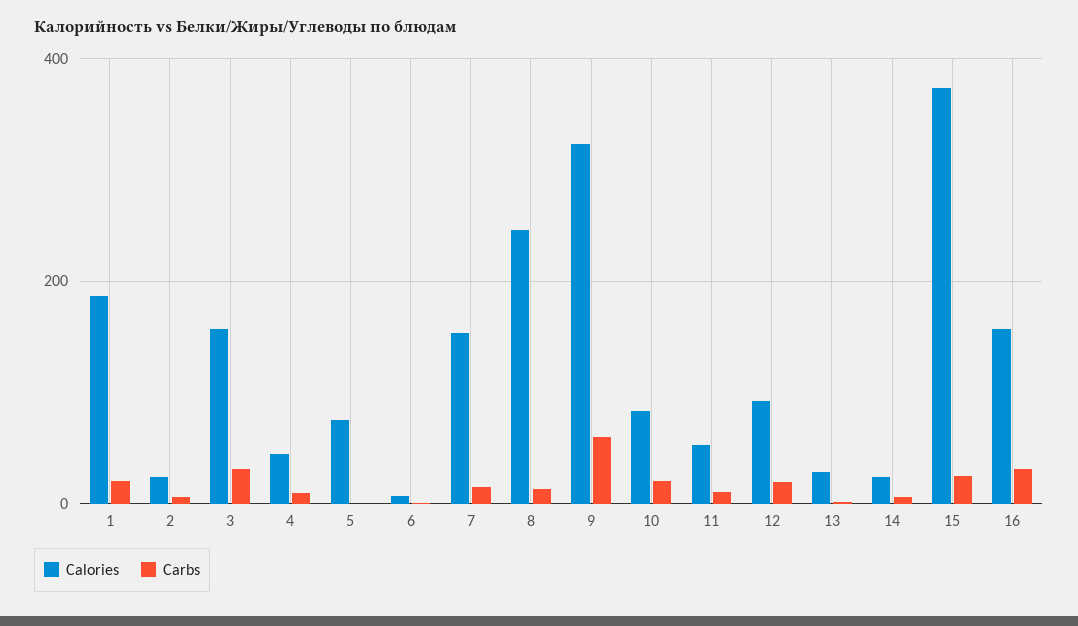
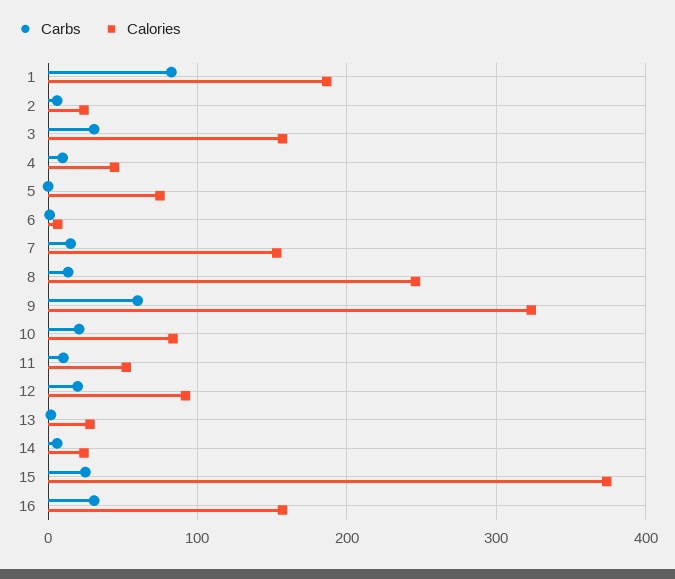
Carbs, 1: 20 -> 80

